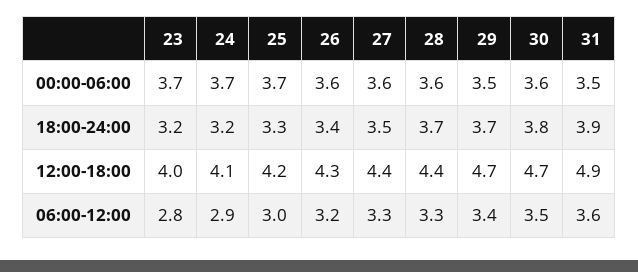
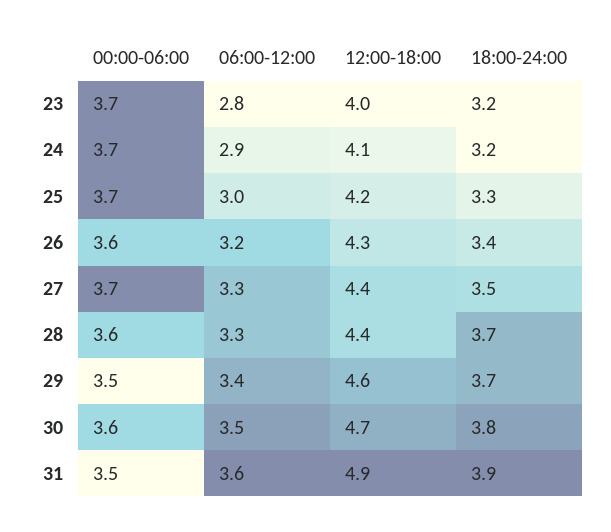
27, 00:00-06:00: 3.6 -> 3.7
29, 12:00-18:00: 4.7 -> 4.6

